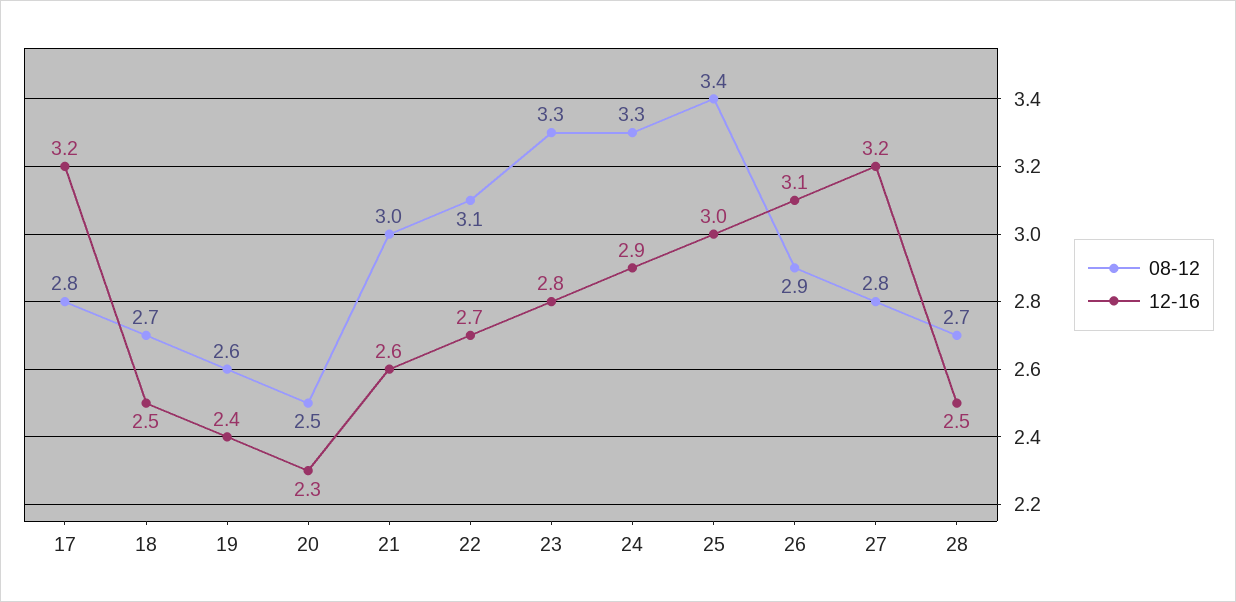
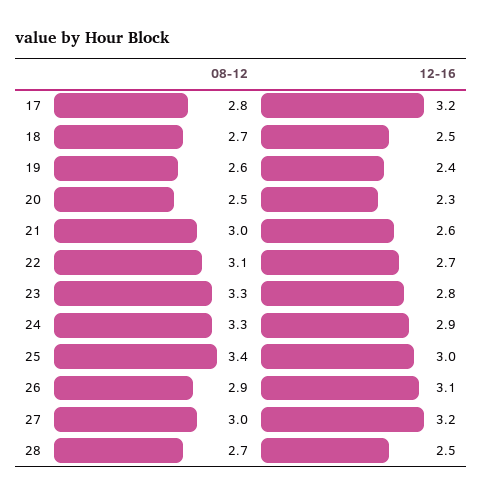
08-12, 27: 2.8 -> 3

